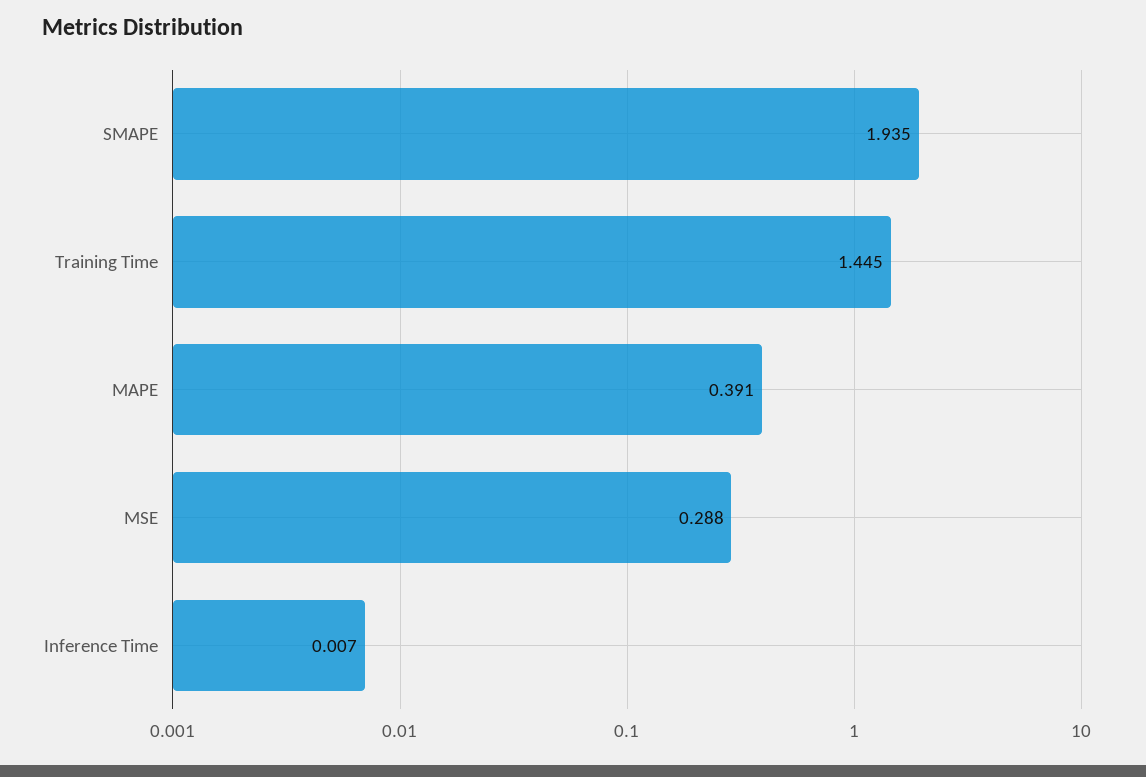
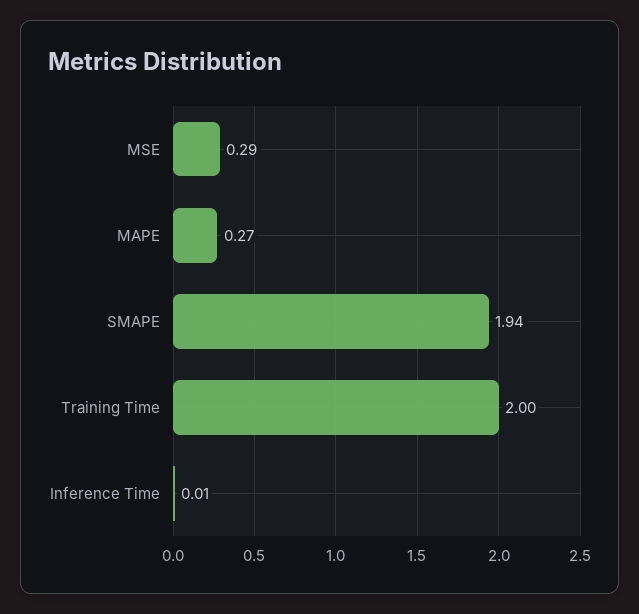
Training Time: 1.445 -> 2
MAPE: 0.391 -> 0.27

